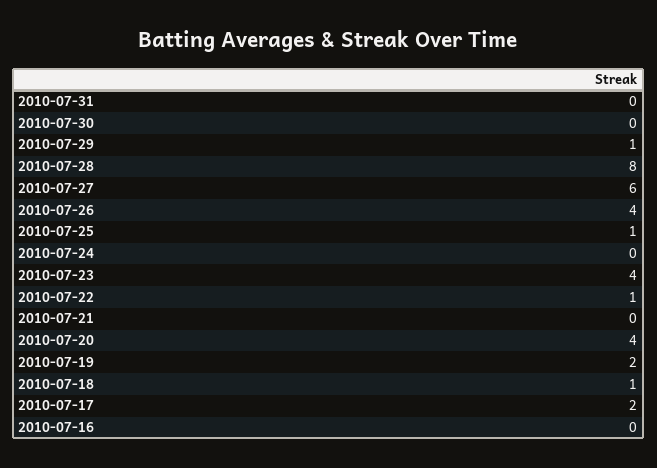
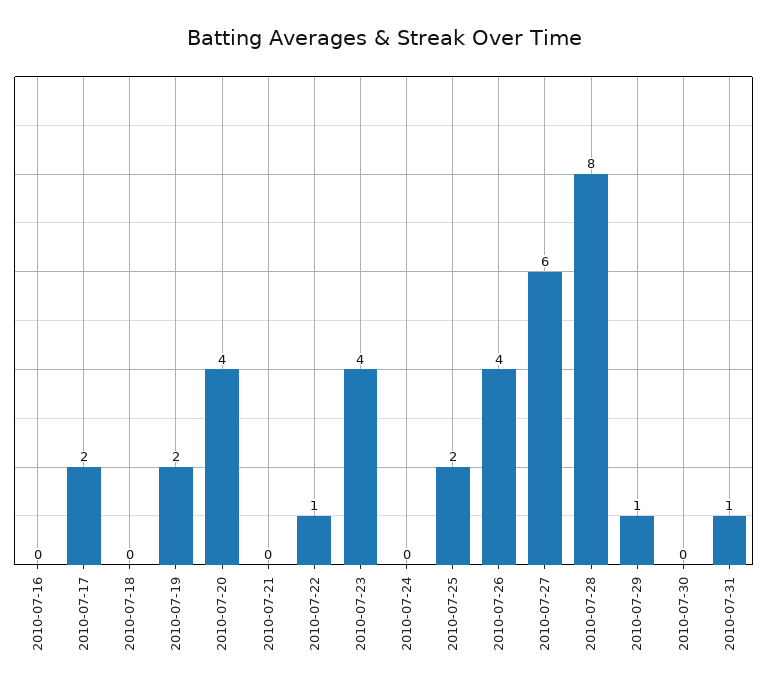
2010-07-31: 0 -> 1
2010-07-25: 1 -> 2
2010-07-18: 1 -> 0

